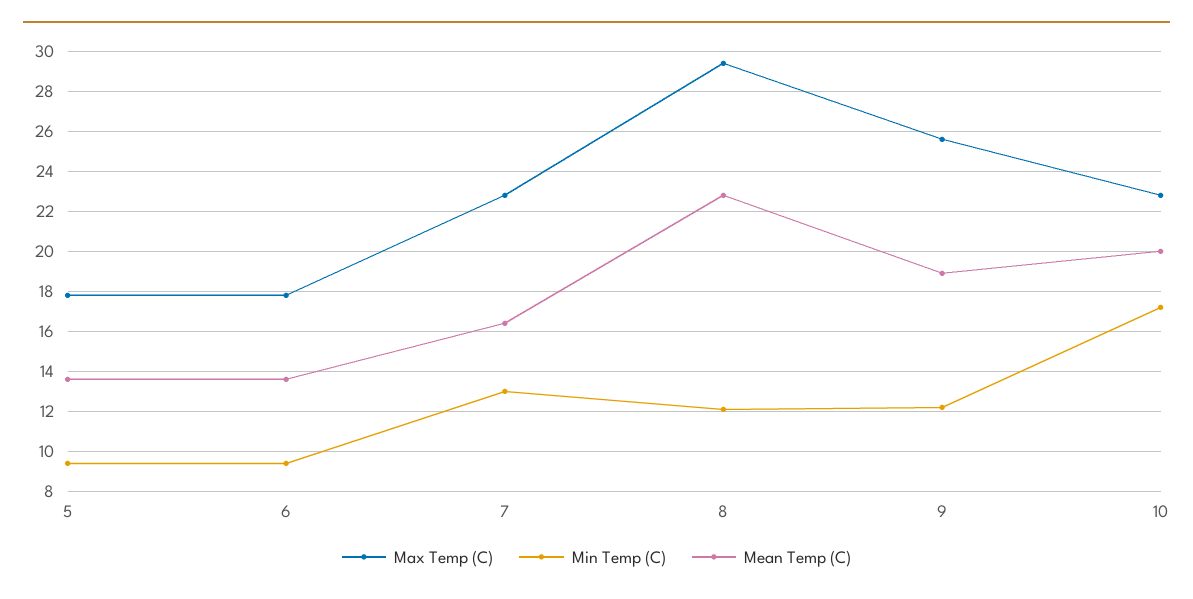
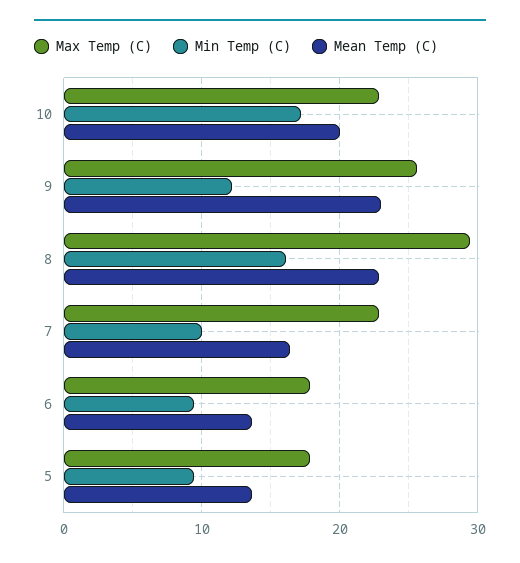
Min Temp (C), 7: 13 -> 10
Min Temp (C), 8: 12 -> 16
Mean Temp (C), 9: 19 -> 23

